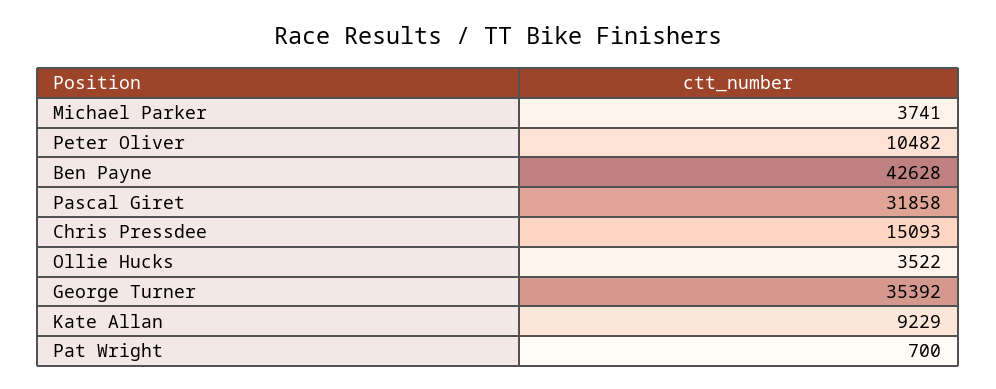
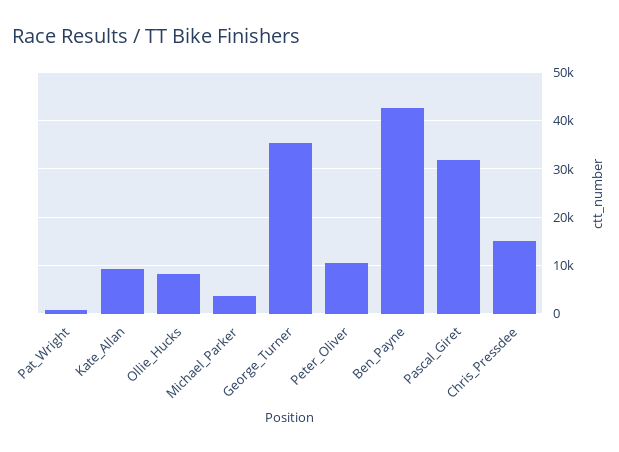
Ollie Hucks: 3522 -> 8000

